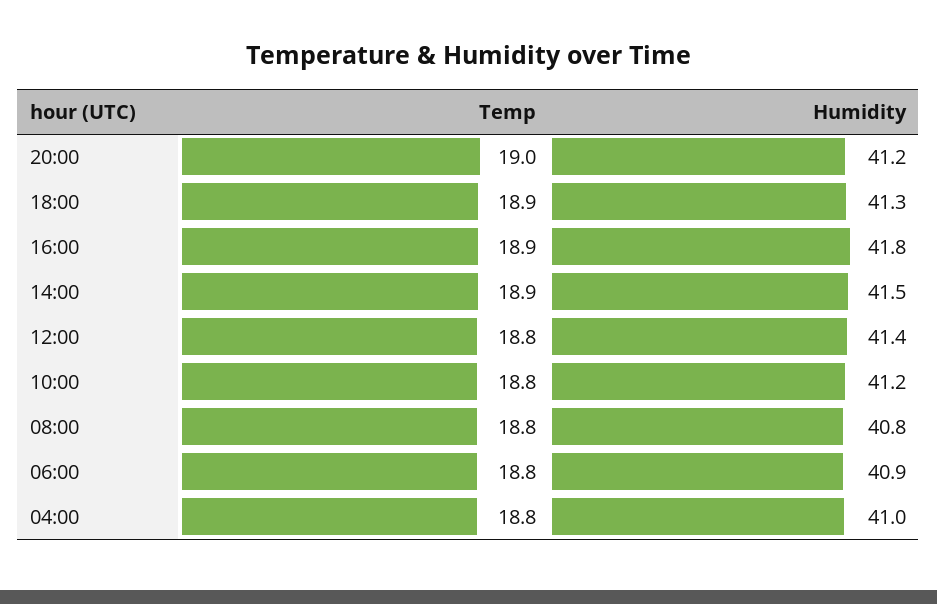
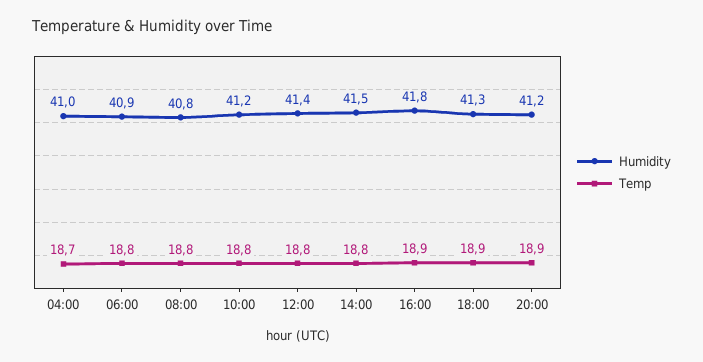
Temp, 20:00: 19 -> 18.9
Temp, 14:00: 18.9 -> 18.8
Temp, 04:00: 18.8 -> 18.7

